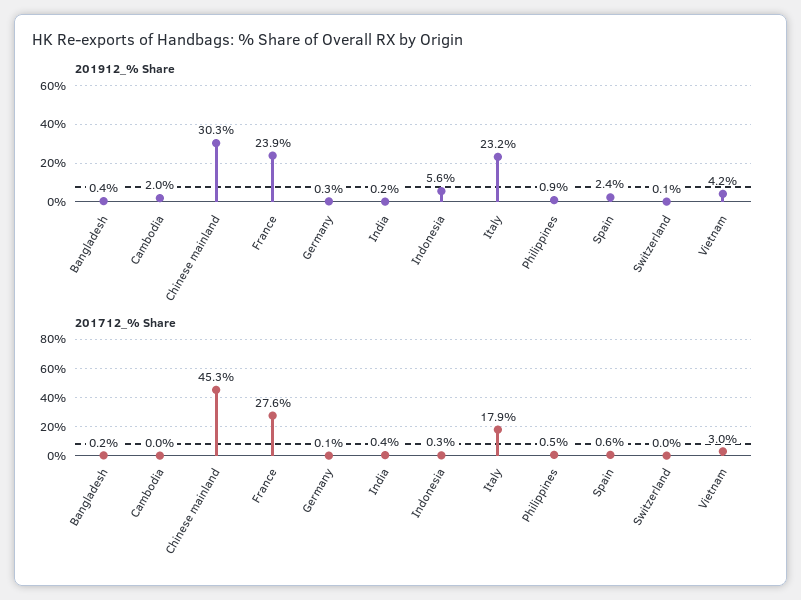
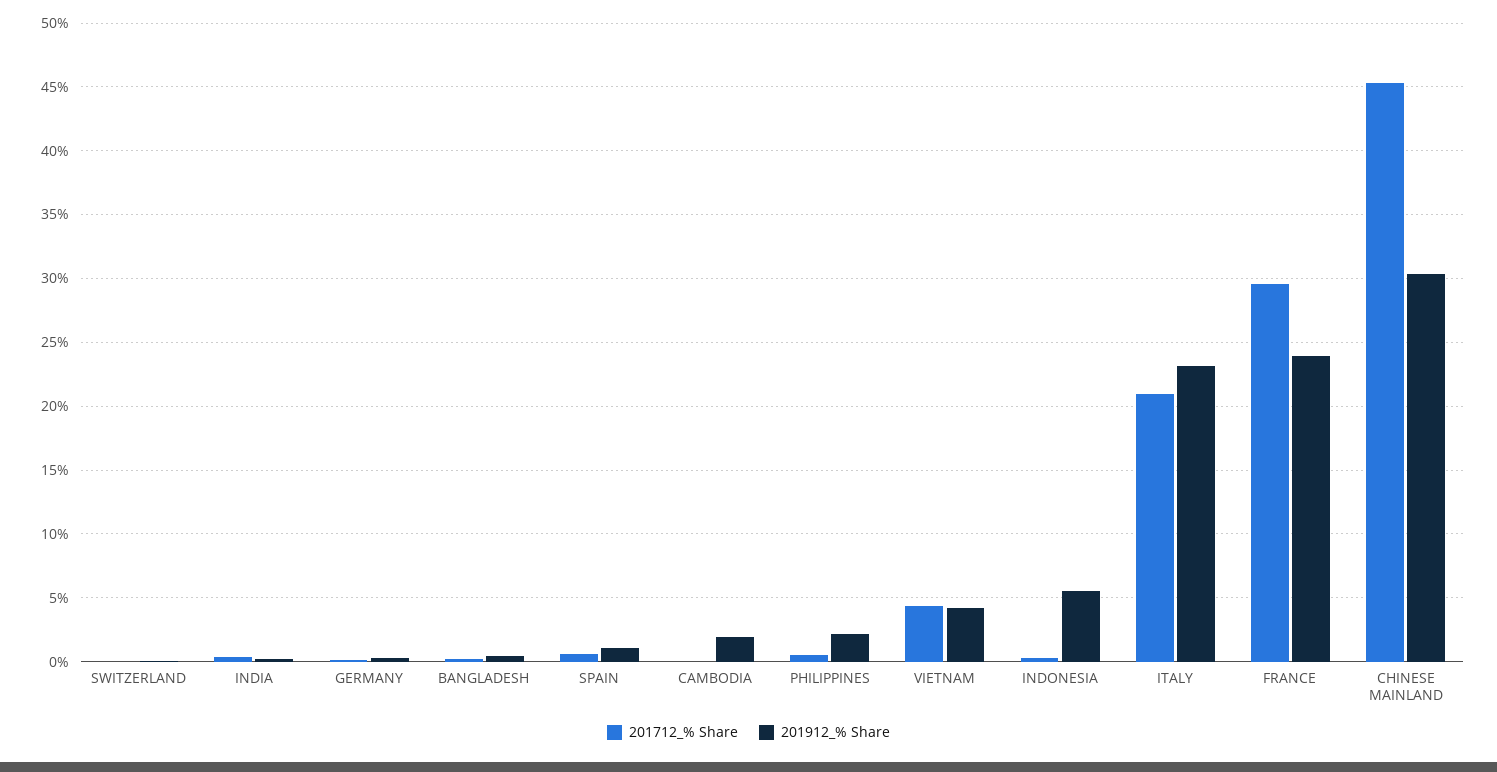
201912_% Share, Philippines: 0.9 -> 2
201912_% Share, Spain: 2.4 -> 1
201712_% Share, France: 27.6 -> 29.5
201712_% Share, Italy: 17.9 -> 21
201712_% Share, Vietnam: 3 -> 4.5

